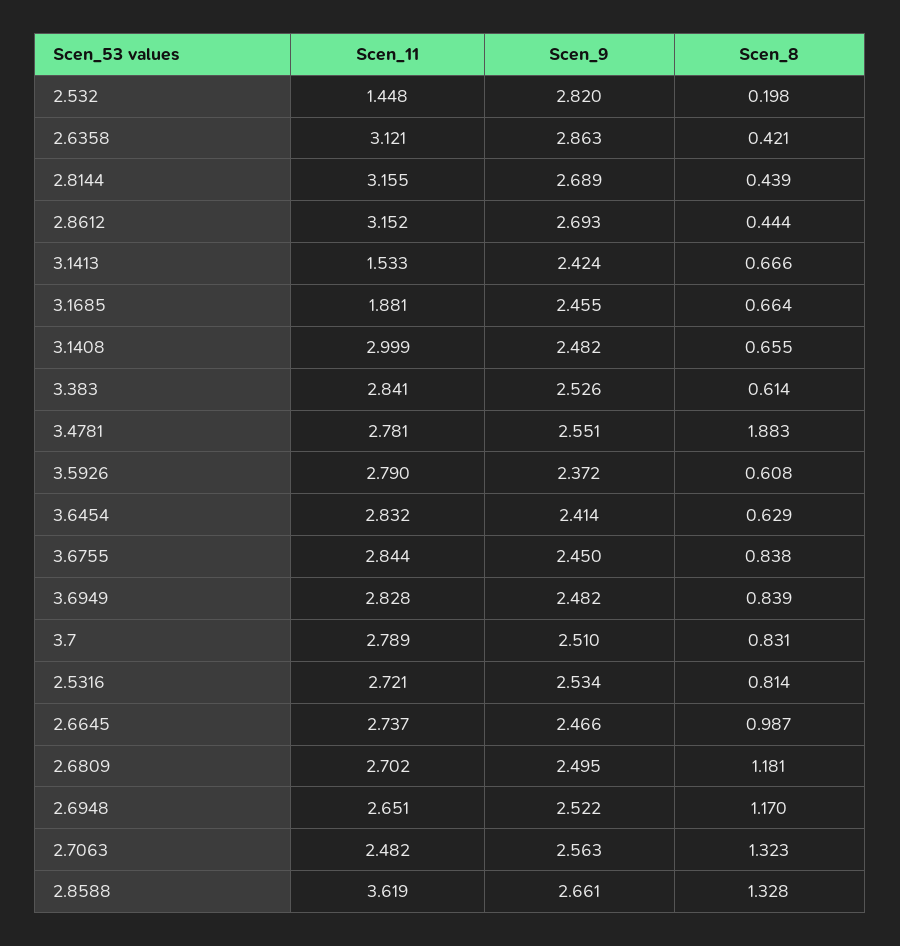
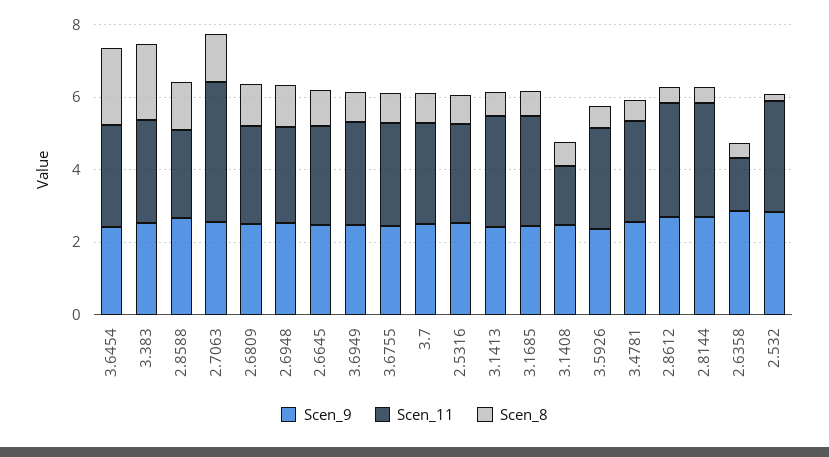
Scen_11, 2.532: 1.448 -> 3
Scen_11, 2.6358: 3.121 -> 1.5
Scen_11, 3.1413: 1.533 -> 3
Scen_11, 3.1685: 1.881 -> 3
Scen_11, 3.1408: 2.999 -> 1.5
Scen_8, 3.383: 0.614 -> 2
Scen_8, 3.4781: 1.883 -> 0.5
Scen_8, 3.6454: 0.629 -> 2
Scen_11, 2.7063: 2.482 -> 4
Scen_11, 2.8588: 3.619 -> 2.5

